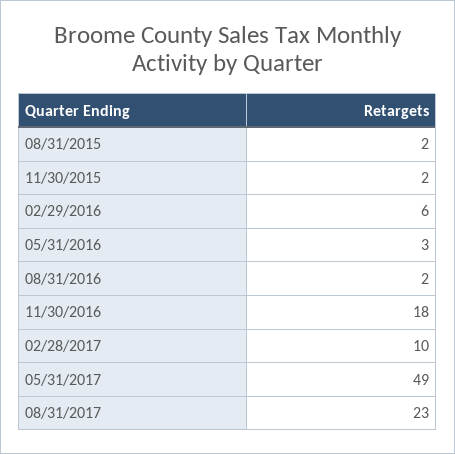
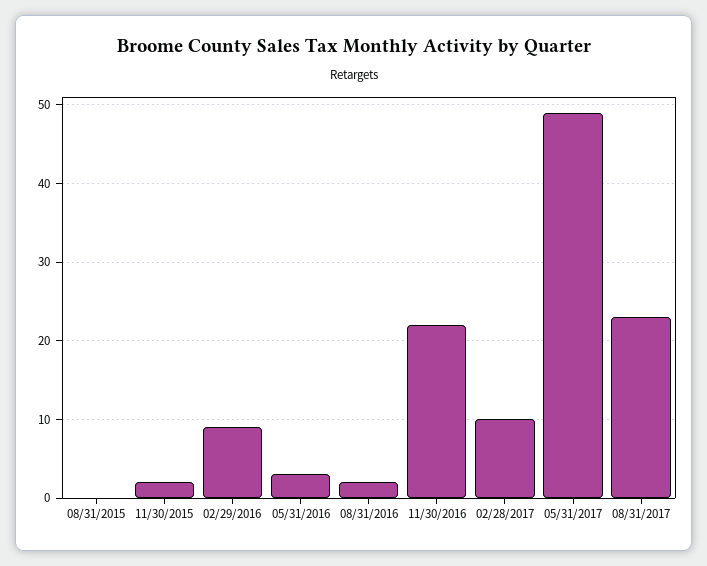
08/31/2015: 2 -> 0
02/29/2016: 6 -> 9
11/30/2016: 18 -> 22

